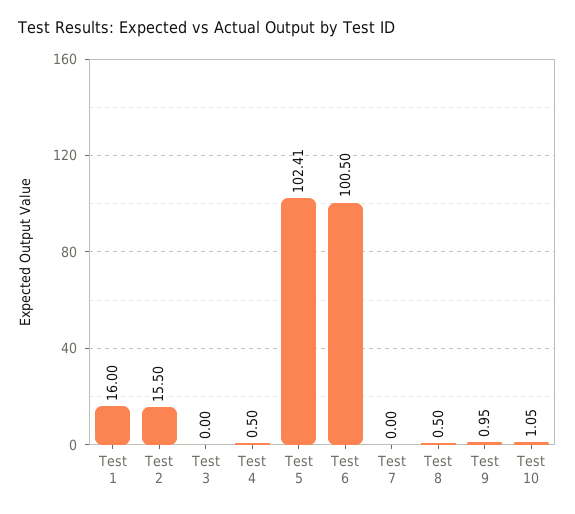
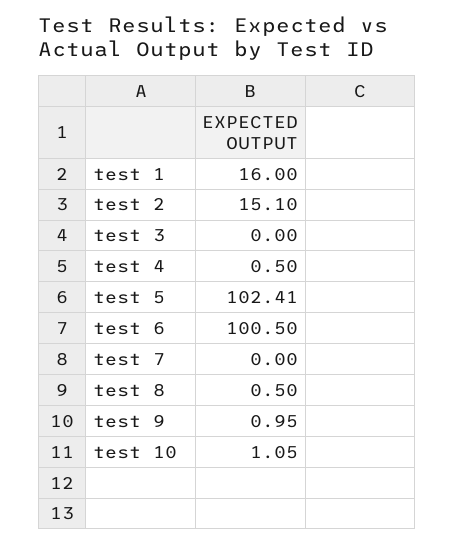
Test 2: 15.5 -> 15.1

